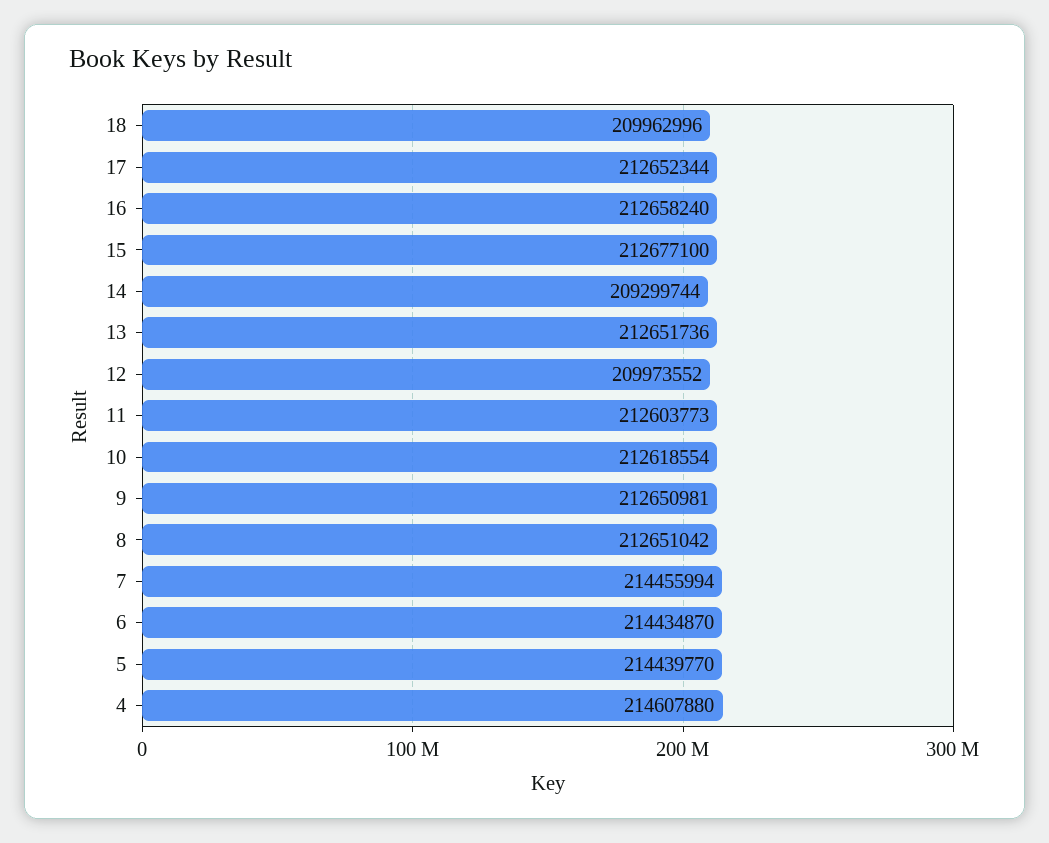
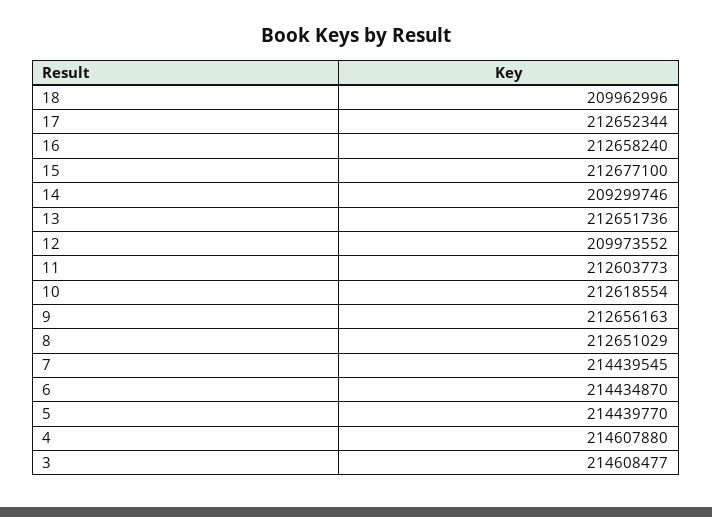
14: 209299744 -> 209299746
9: 212650981 -> 212656163
8: 212651042 -> 212651029
7: 214455994 -> 214439545
3: none -> 214608477

